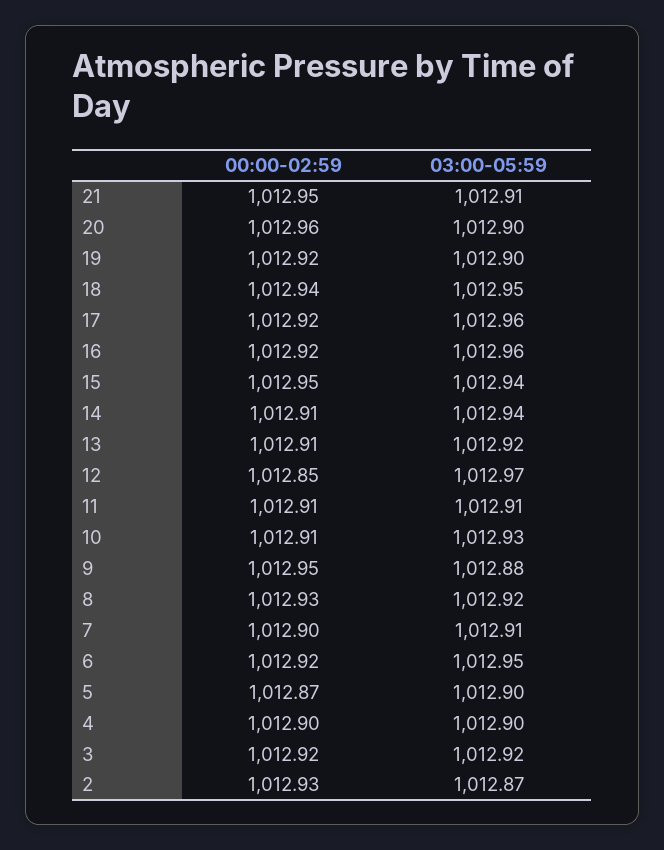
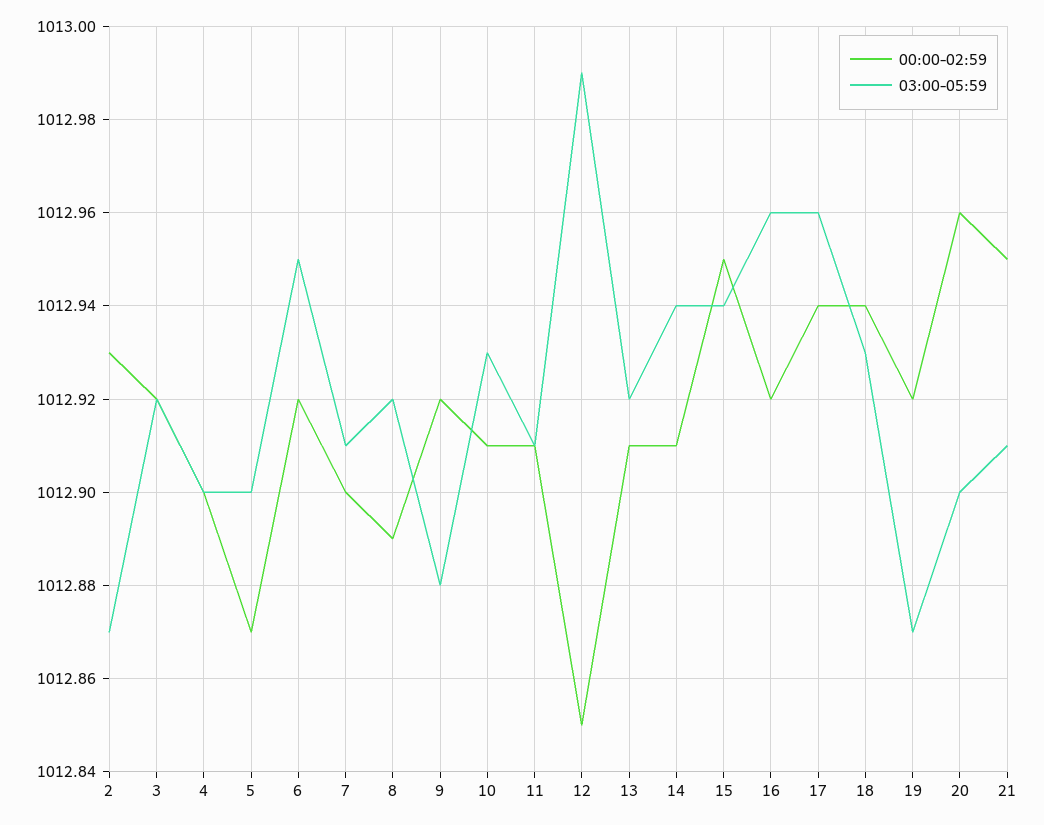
03:00-05:59, 19: 1012.9 -> 1012.87
03:00-05:59, 18: 1012.95 -> 1012.93
00:00-02:59, 17: 1012.92 -> 1012.94
03:00-05:59, 12: 1012.97 -> 1012.99
00:00-02:59, 9: 1012.95 -> 1012.92
00:00-02:59, 8: 1012.93 -> 1012.89

